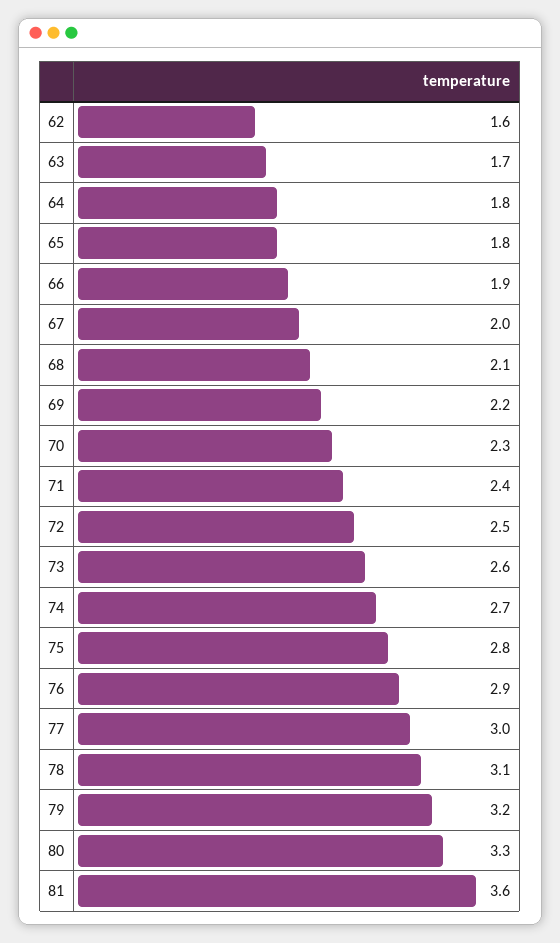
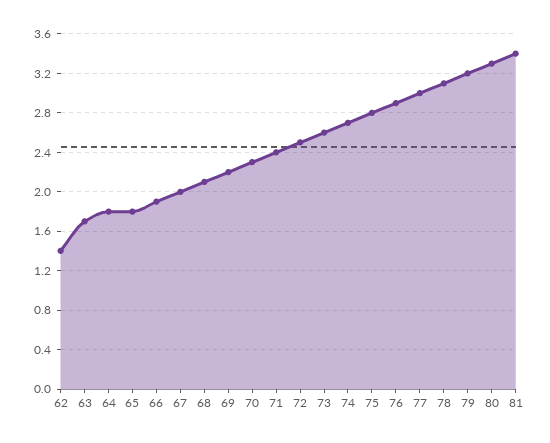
62: 1.6 -> 1.4
81: 3.6 -> 3.4

